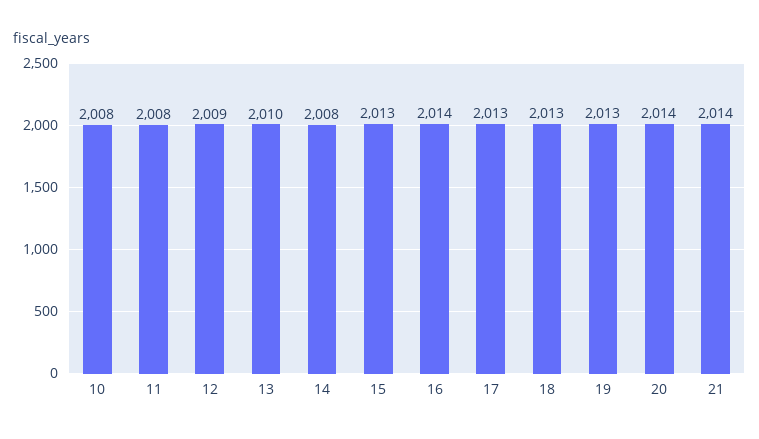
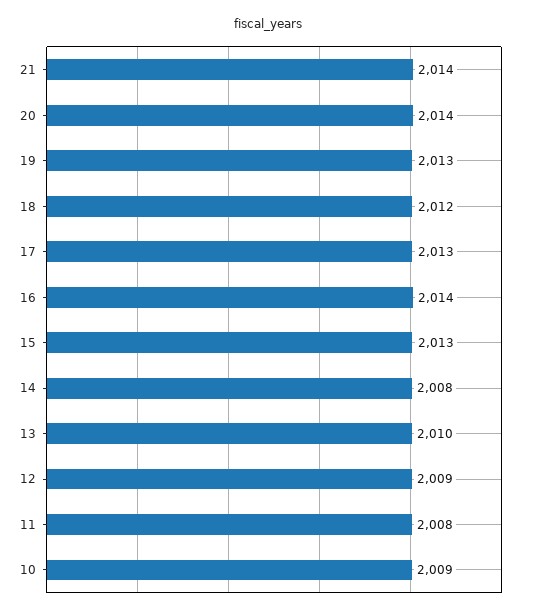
10: 2008 -> 2009
18: 2013 -> 2012

